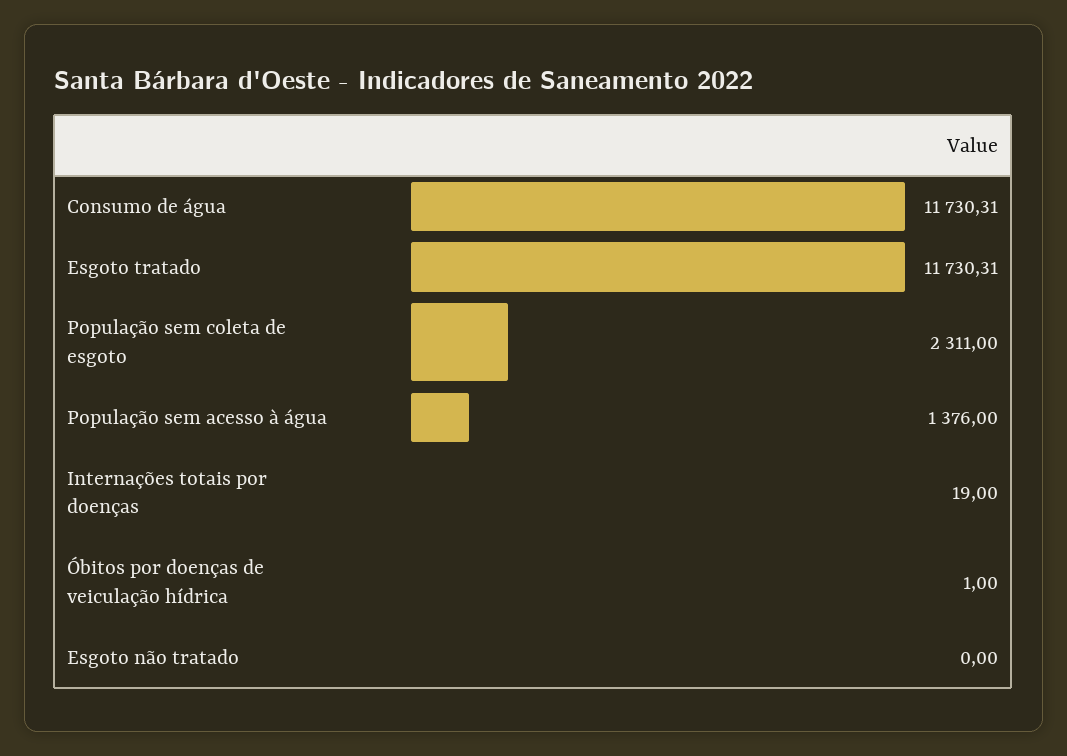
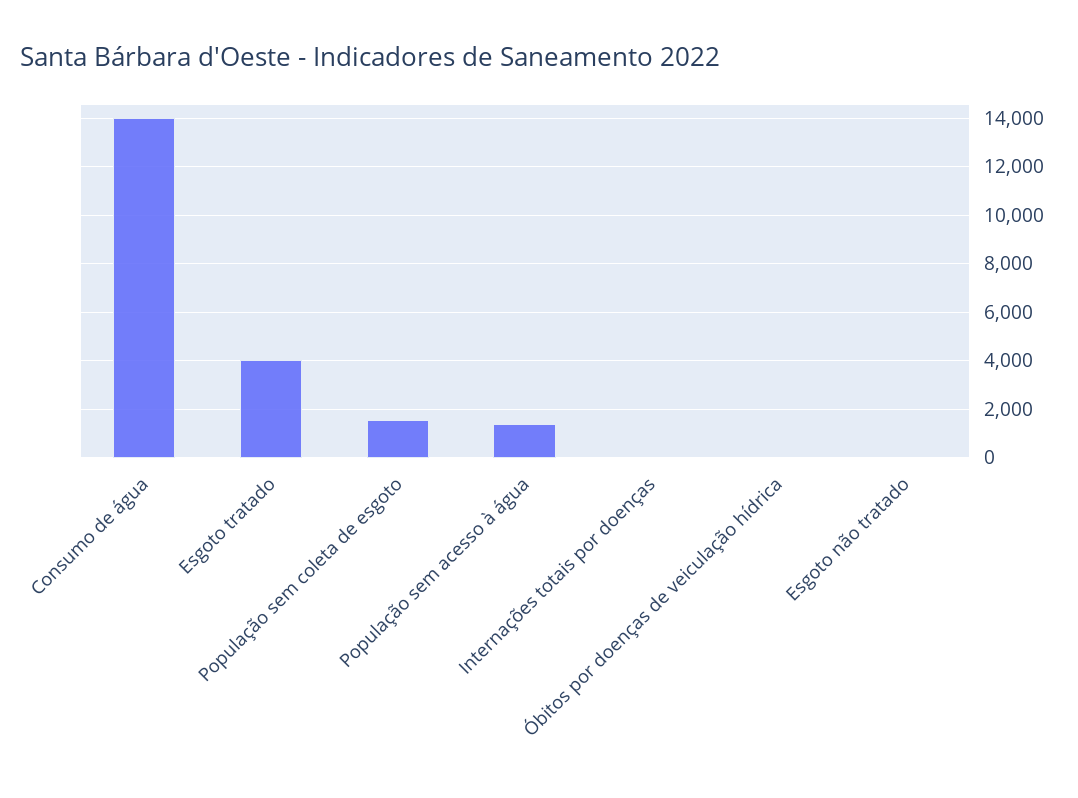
Consumo de água: 11730.31 -> 14000
Esgoto tratado: 11730.31 -> 4000
População sem coleta de esgoto: 2311 -> 1500

